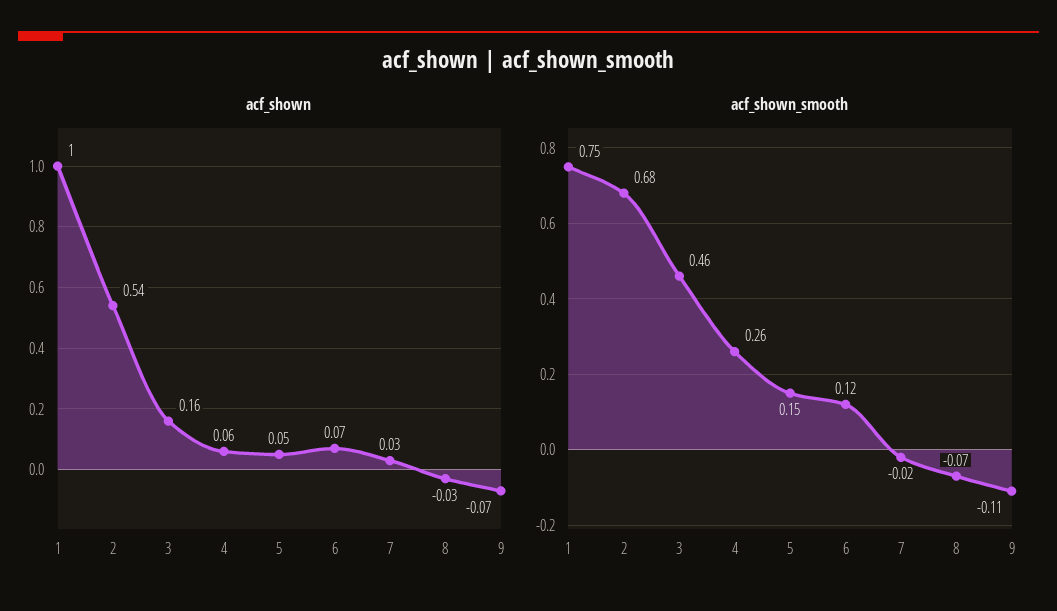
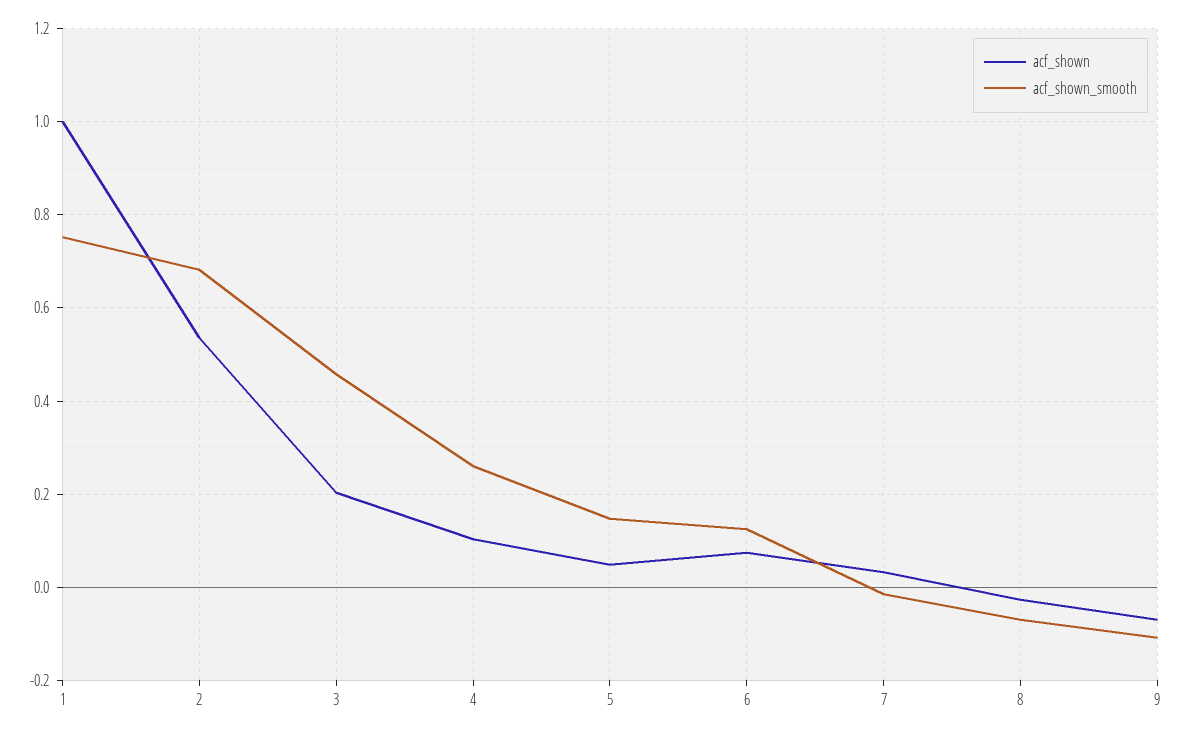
acf_shown, 3: 0.16 -> 0.2
acf_shown, 4: 0.06 -> 0.1

